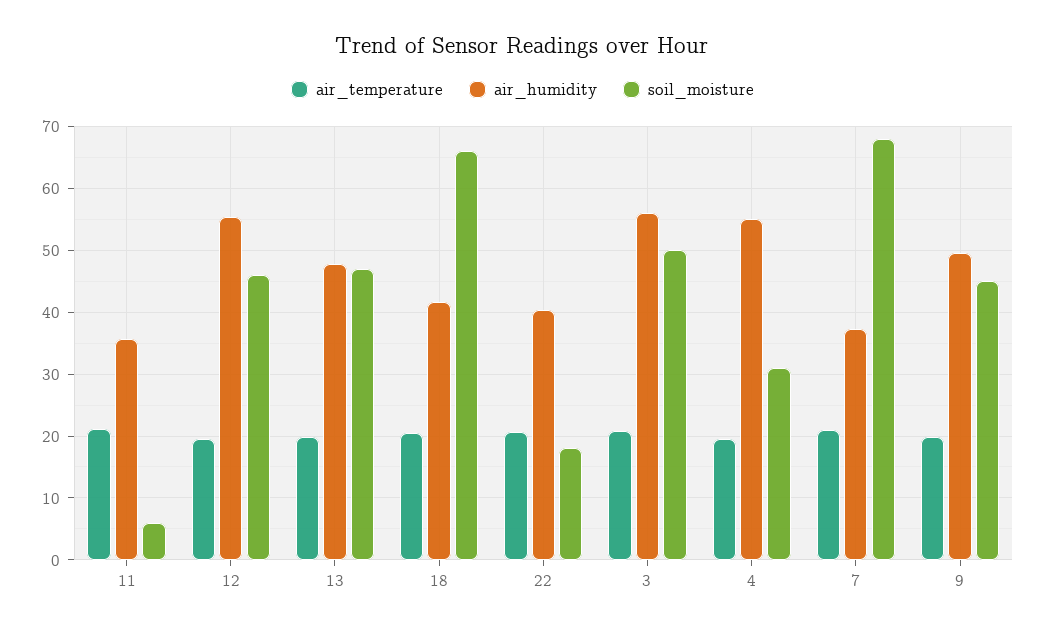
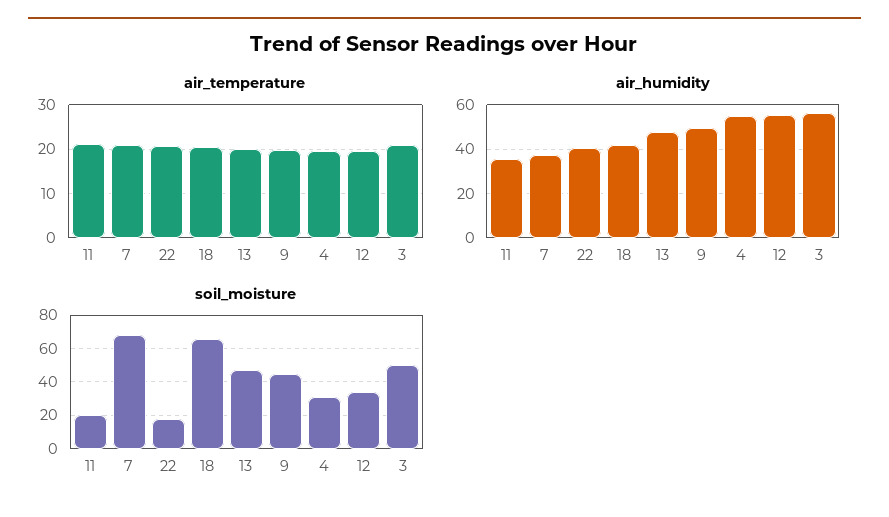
soil_moisture, 11: 6 -> 20
soil_moisture, 12: 46 -> 35

